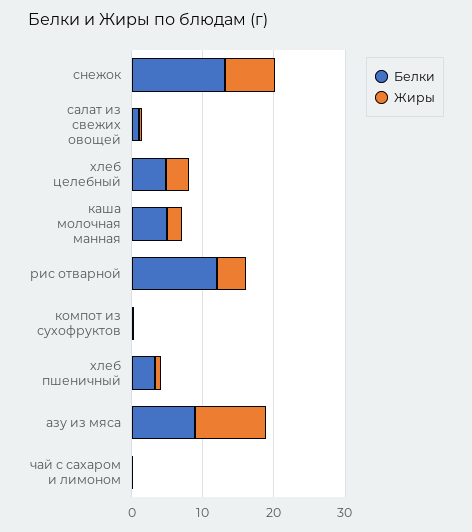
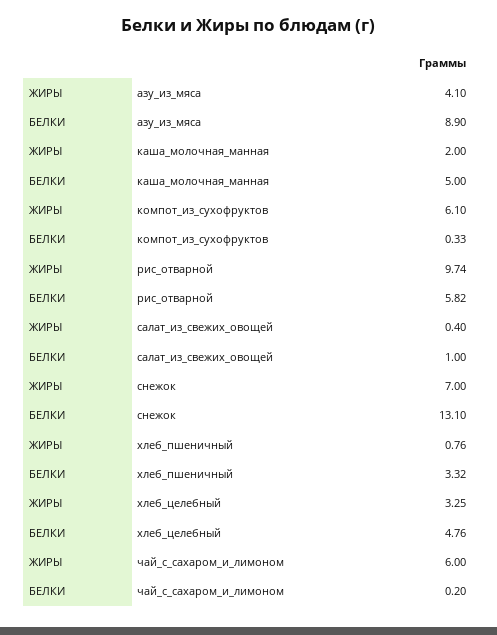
Белки, рис отварной: 12 -> 5.82
Жиры, рис отварной: 4 -> 9.74
Жиры, компот из сухофруктов: 0 -> 6.1
Жиры, азу из мяса: 10 -> 4.1
Жиры, чай с сахаром и лимоном: 0 -> 6

